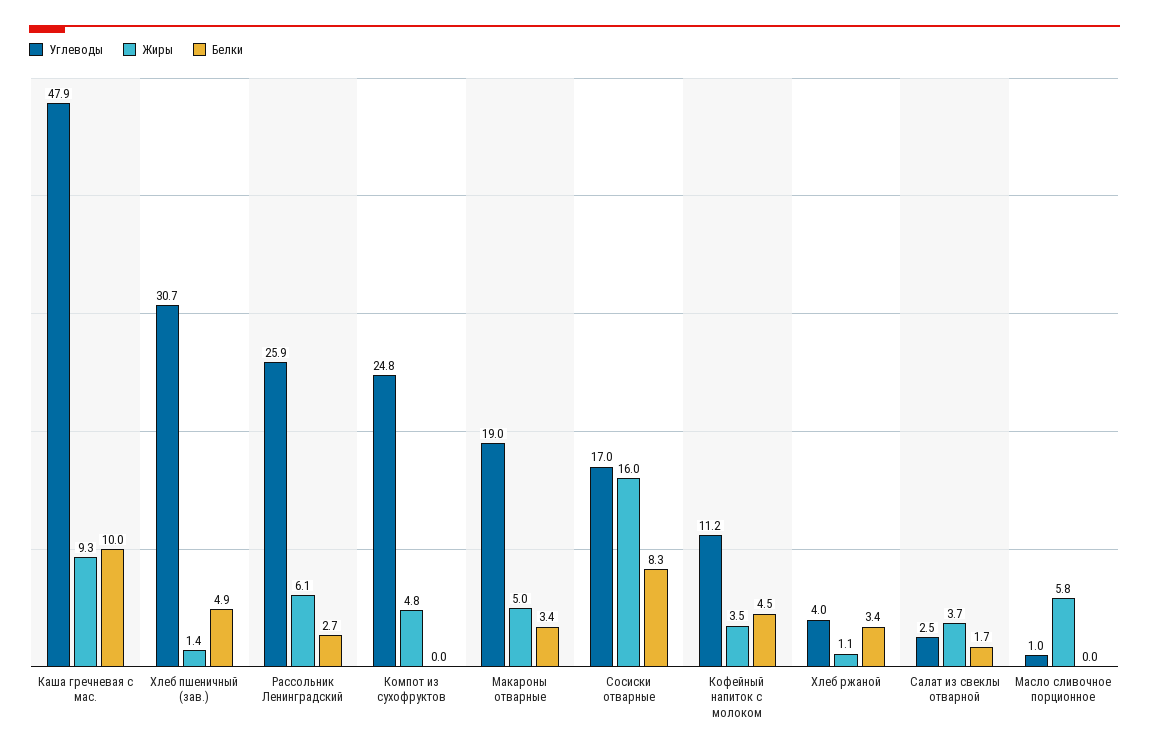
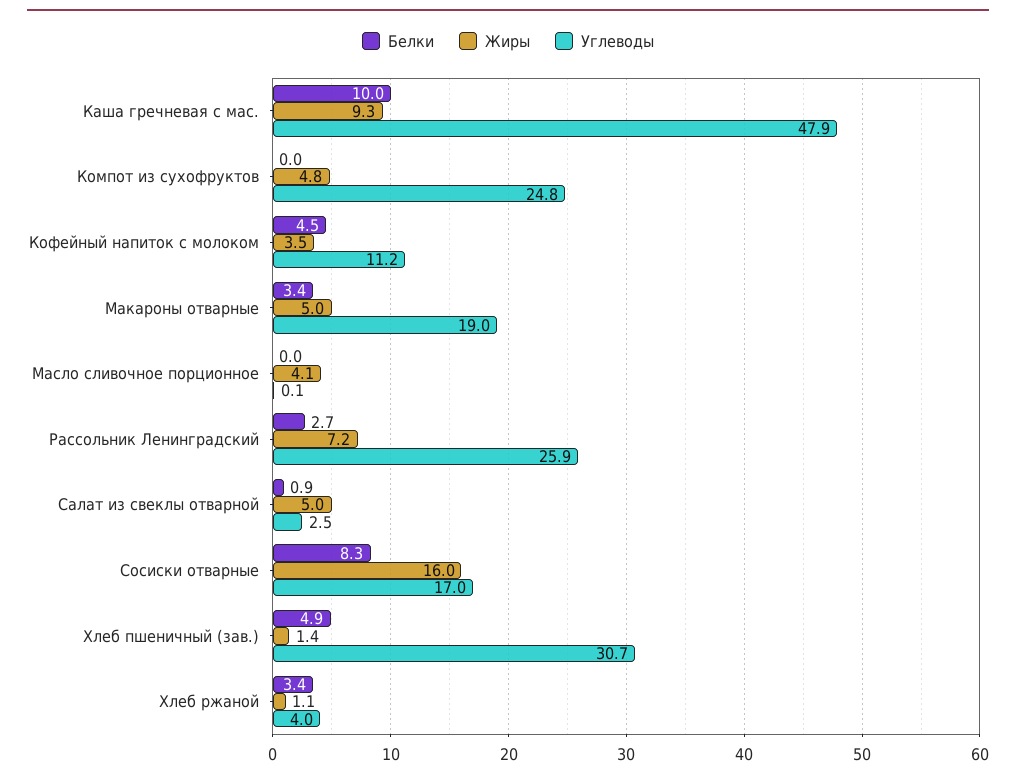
Жиры, Рассольник Ленинградский: 6.1 -> 7.2
Жиры, Салат из свеклы отварной: 3.7 -> 5
Белки, Салат из свеклы отварной: 1.7 -> 0.9
Углеводы, Масло сливочное порционное: 1 -> 0.1
Жиры, Масло сливочное порционное: 5.8 -> 4.1

